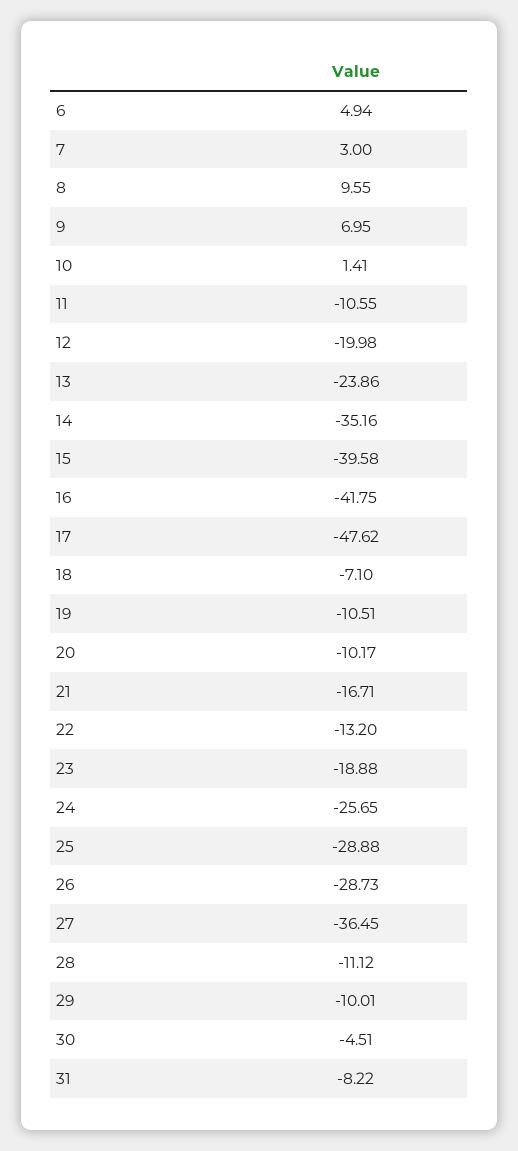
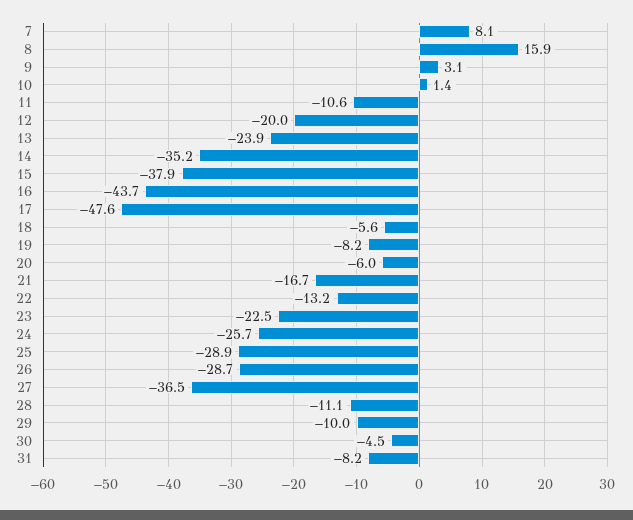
6: 4.94 -> none
7: 3 -> 8.1
8: 9.55 -> 15.9
9: 6.95 -> 3.1
15: -39.58 -> -37.9
16: -41.75 -> -43.7
18: -7.1 -> -5.6
19: -10.51 -> -8.2
20: -10.17 -> -6
23: -18.88 -> -22.5

